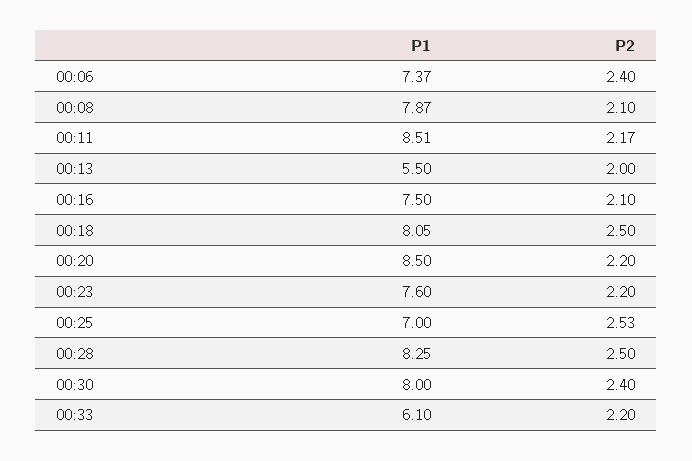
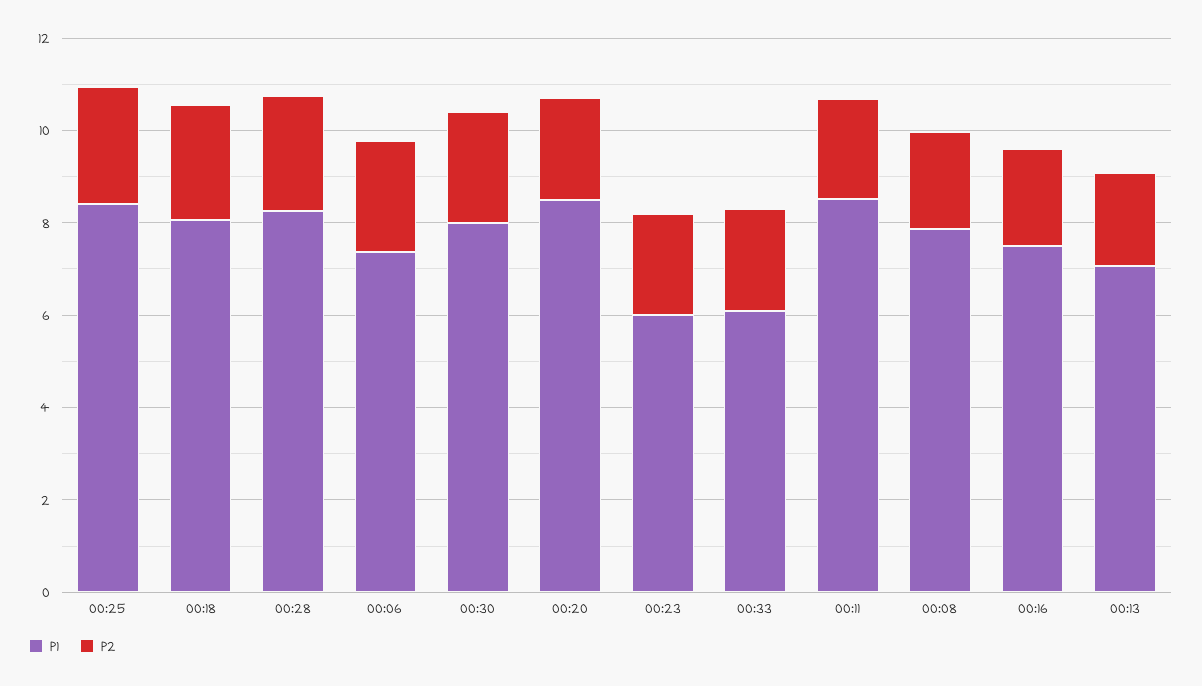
P1, 00:13: 5.5 -> 7
P1, 00:23: 7.6 -> 6
P1, 00:25: 7 -> 8.5

